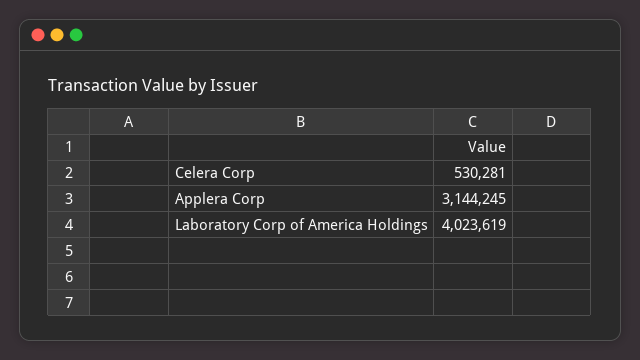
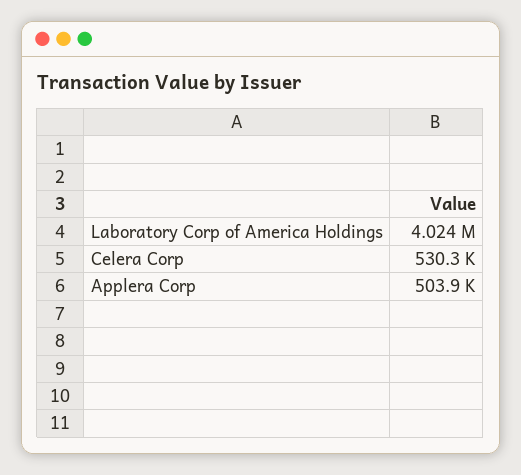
Applera Corp: 3144245 -> 503900

